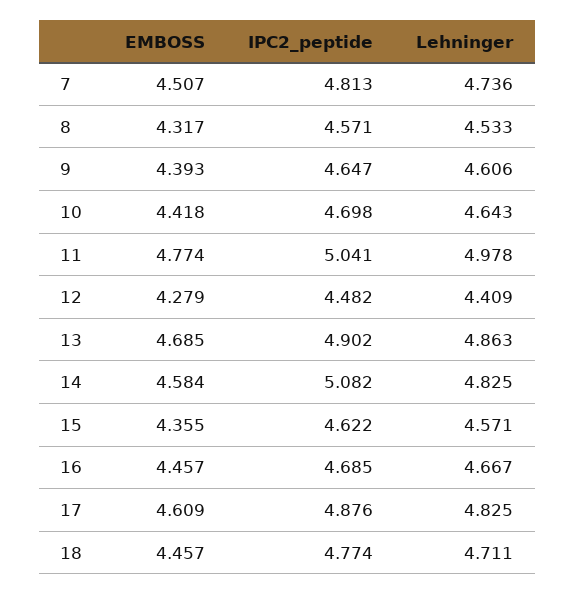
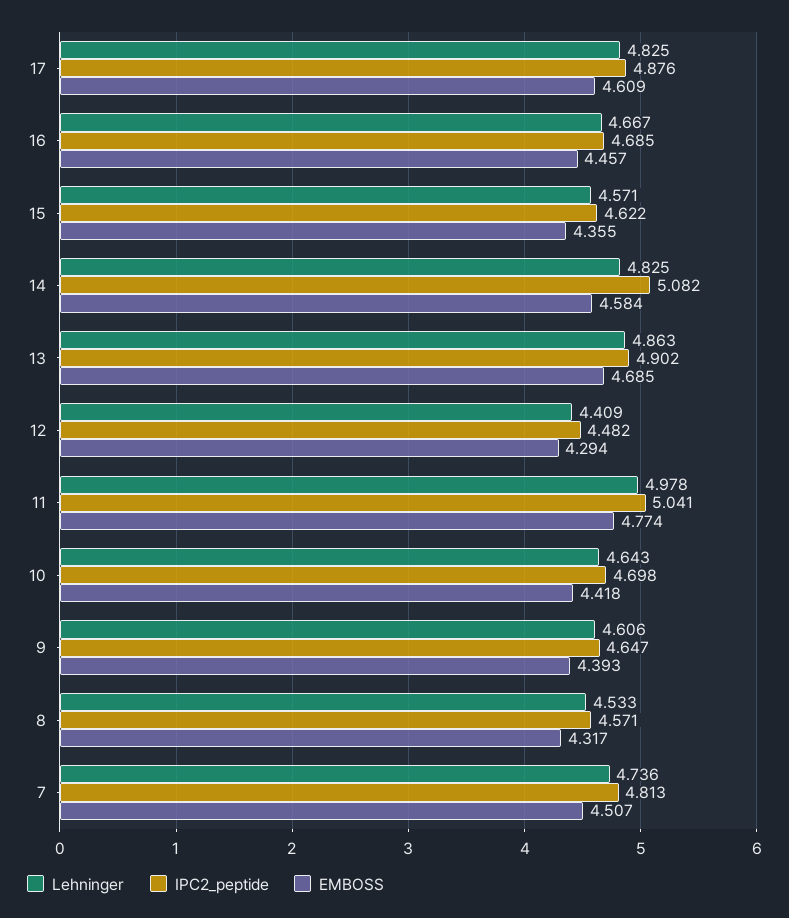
EMBOSS, 12: 4.279 -> 4.294
EMBOSS, 18: 4.457 -> none
IPC2_peptide, 18: 4.774 -> none
Lehninger, 18: 4.711 -> none

